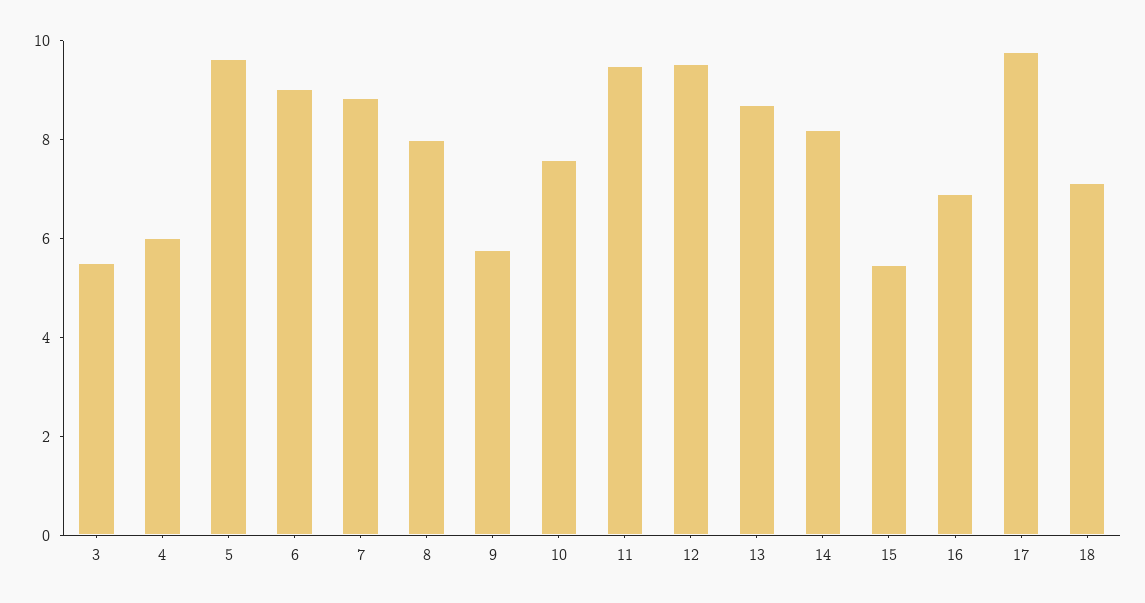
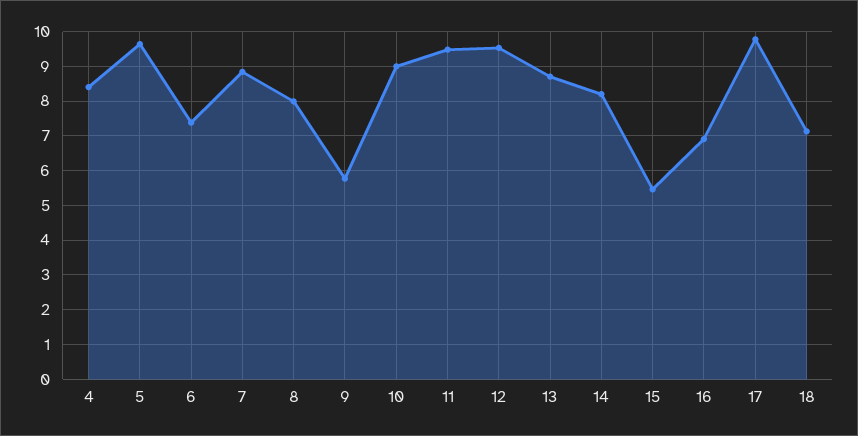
3: 5.5 -> none
4: 6 -> 8.4
6: 9 -> 7.4
10: 7.5 -> 9

